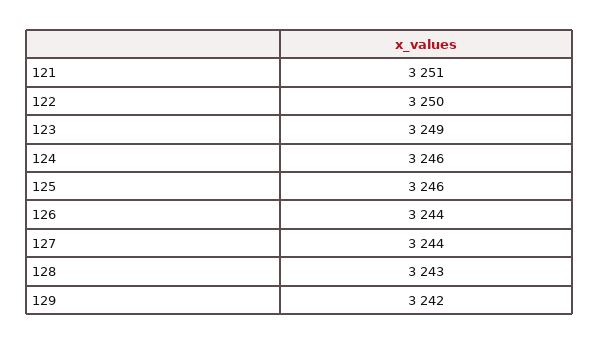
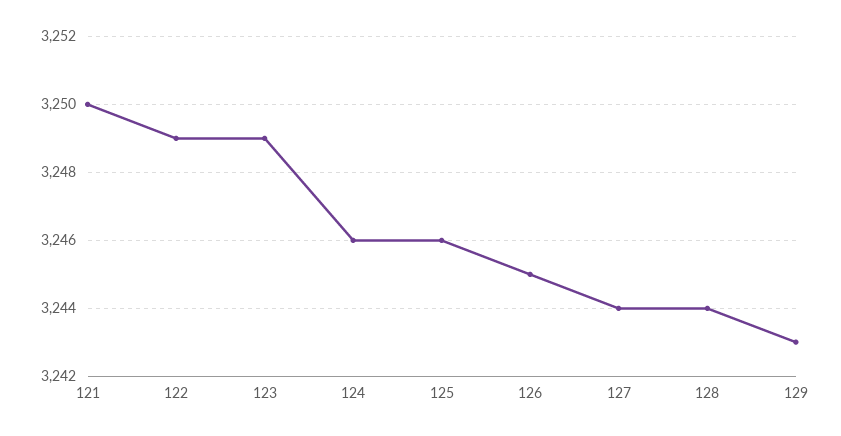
121: 3251 -> 3250
122: 3250 -> 3249
126: 3244 -> 3245
128: 3243 -> 3244
129: 3242 -> 3243

